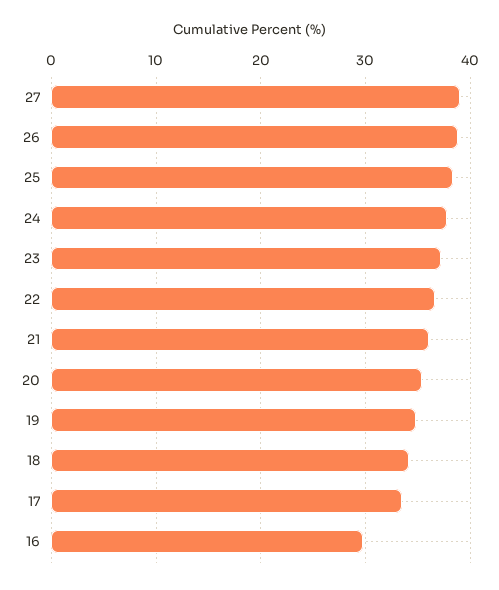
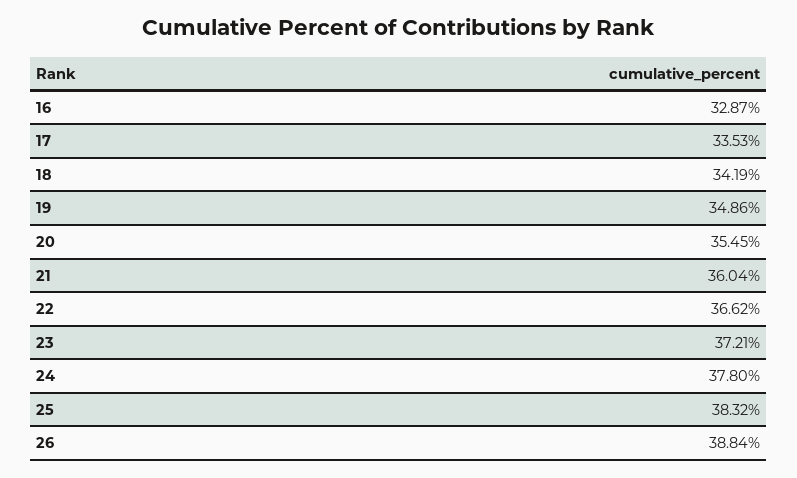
27: 39 -> none
16: 30 -> 32.87

